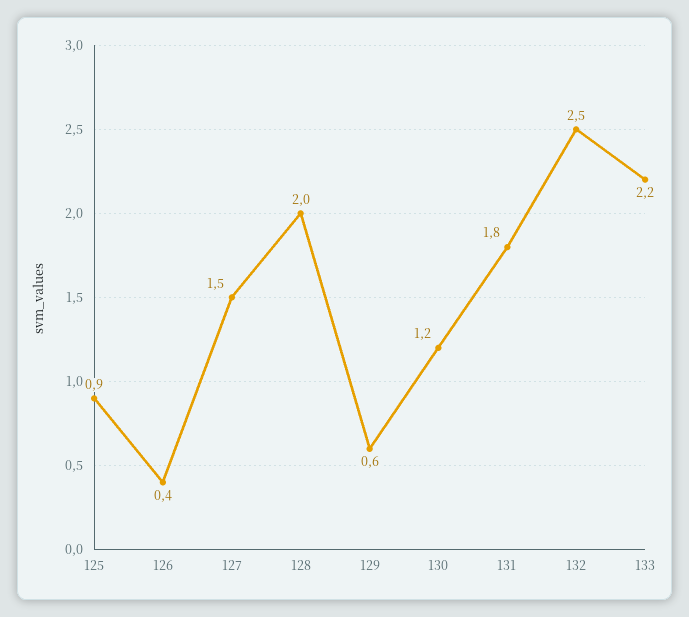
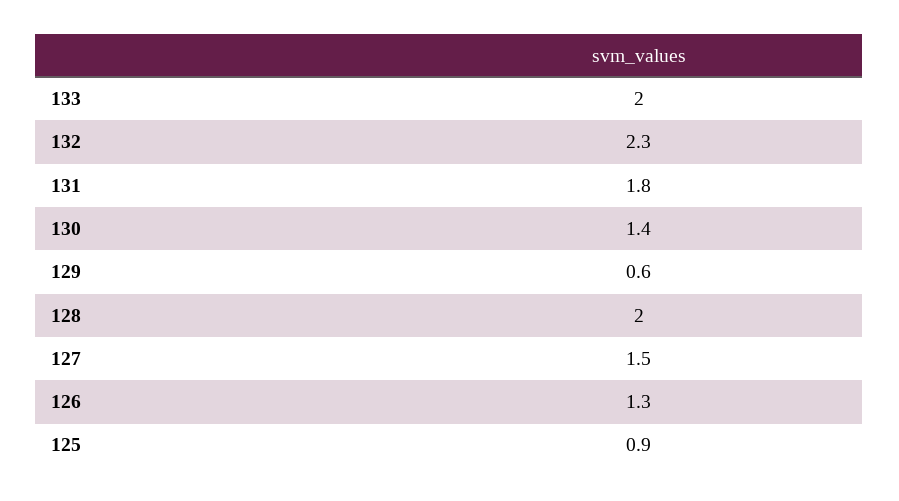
126: 0.4 -> 1.3
130: 1.2 -> 1.4
132: 2.5 -> 2.3
133: 2.2 -> 2

